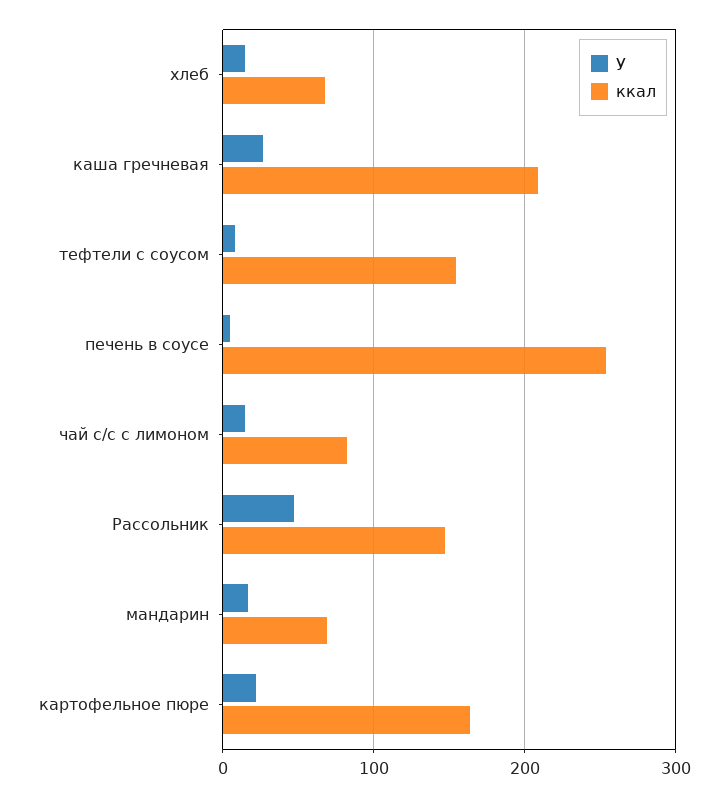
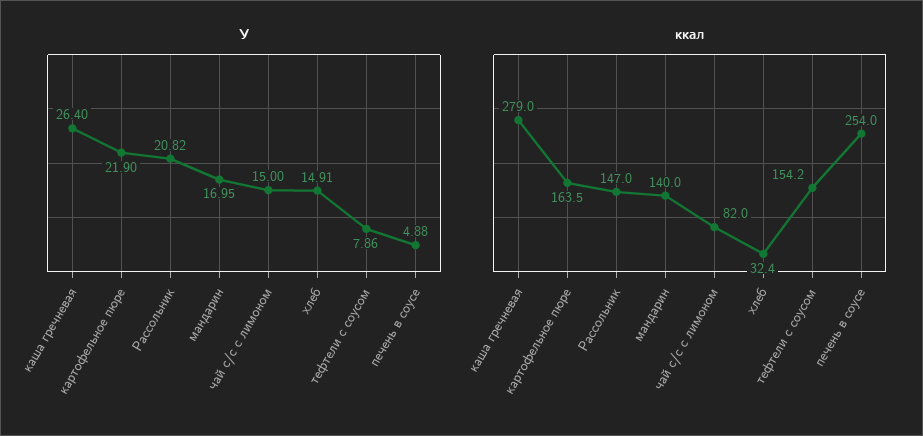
ккал, хлеб: 70 -> 32.4
ккал, каша гречневая: 210 -> 279
У, Рассольник: 50 -> 20.82
ккал, мандарин: 70 -> 140

